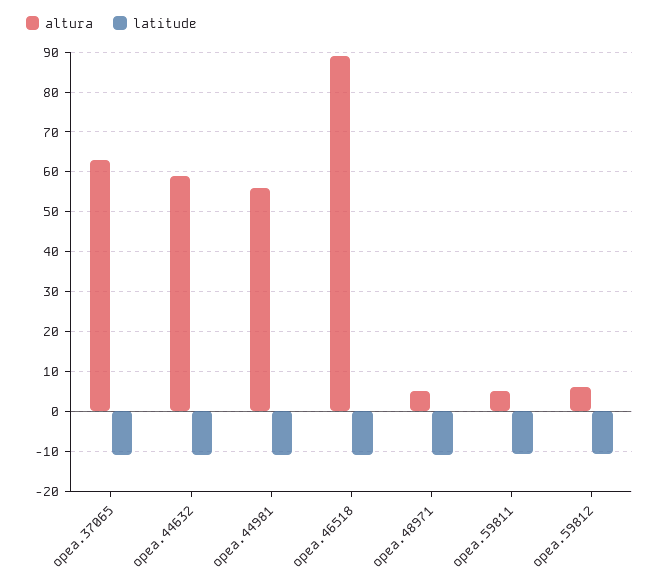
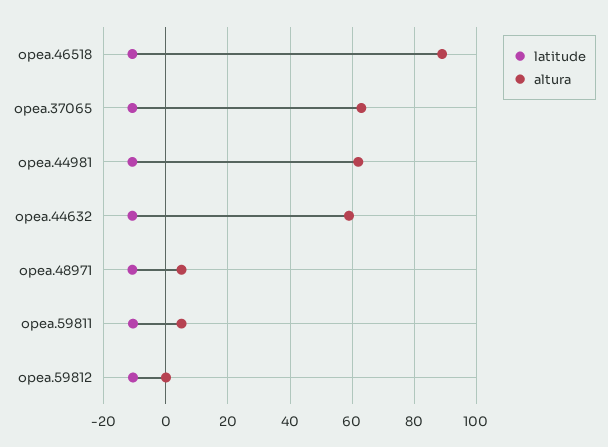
altura, opea.44981: 56 -> 62
altura, opea.59812: 6 -> 0

